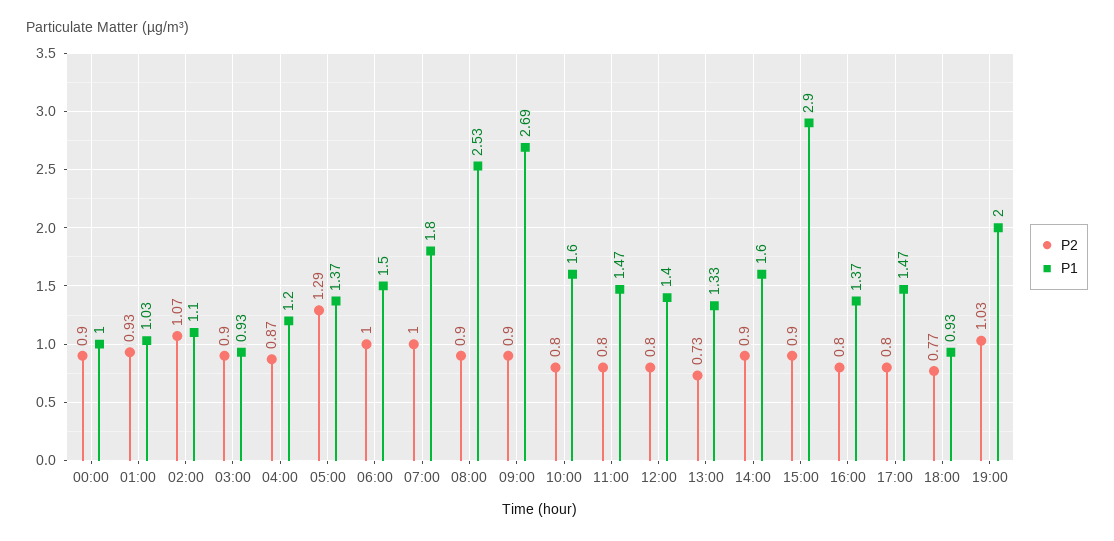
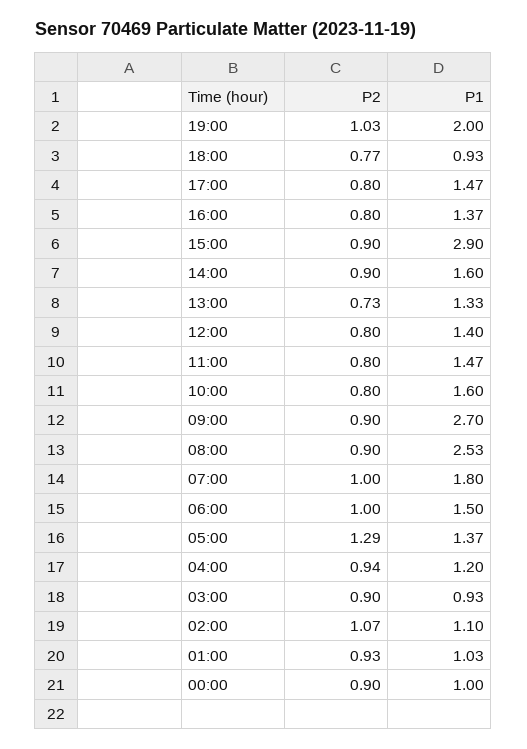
P2, 04:00: 0.87 -> 0.94
P1, 09:00: 2.69 -> 2.7

